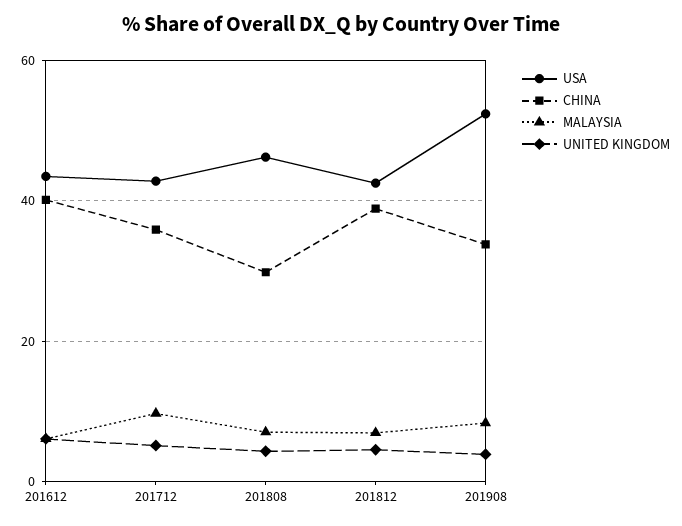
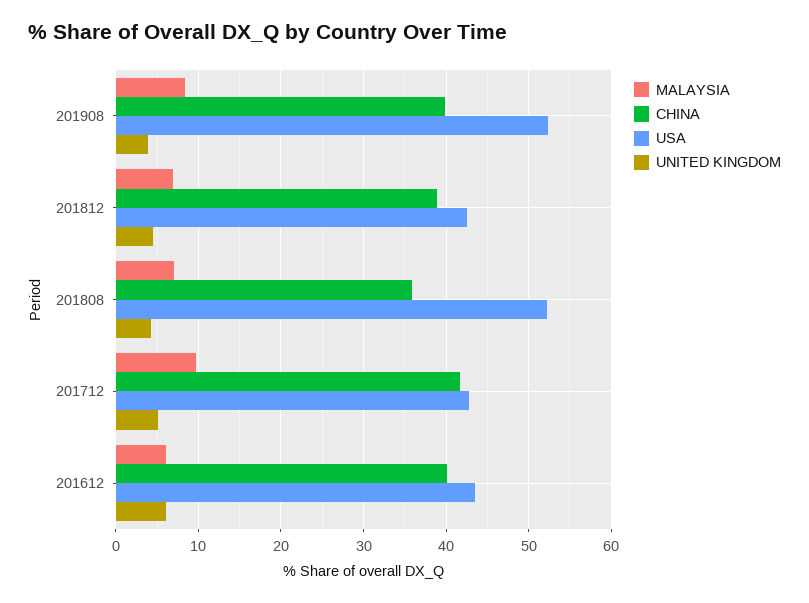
CHINA, 201712: 36 -> 42
USA, 201808: 46 -> 52
CHINA, 201808: 30 -> 36
CHINA, 201908: 34 -> 40

